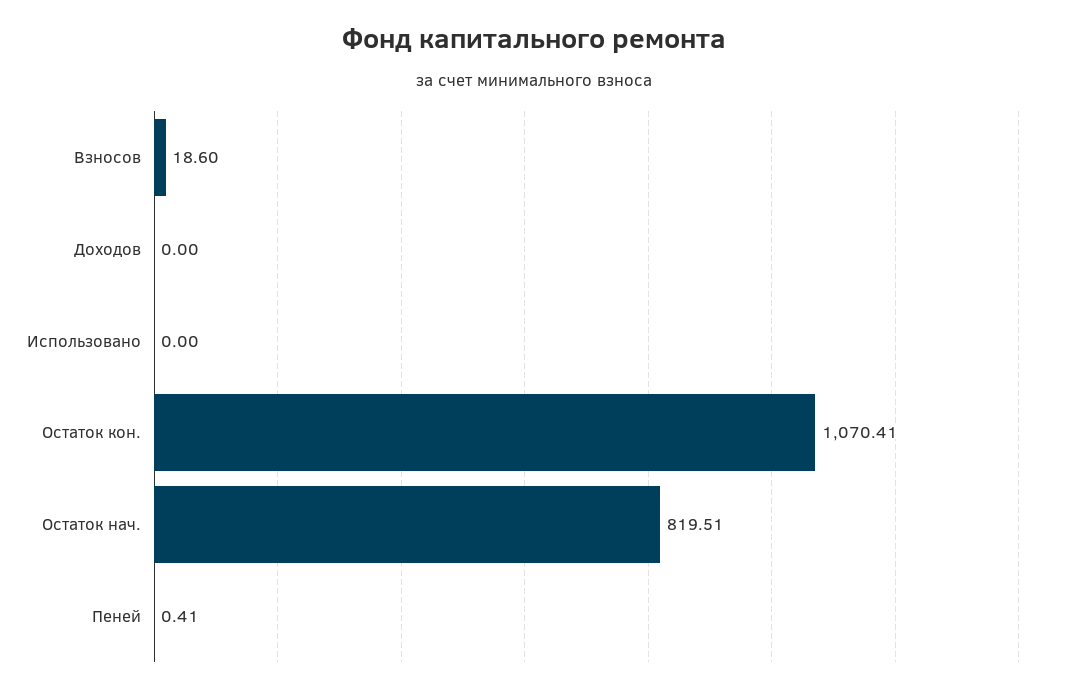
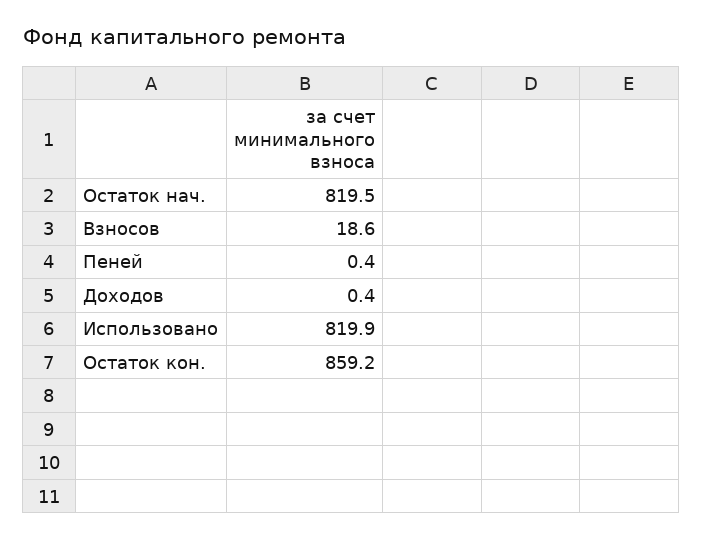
Доходов: 0 -> 0.4
Использовано: 0 -> 819.9
Остаток кон.: 1070.41 -> 859.2

